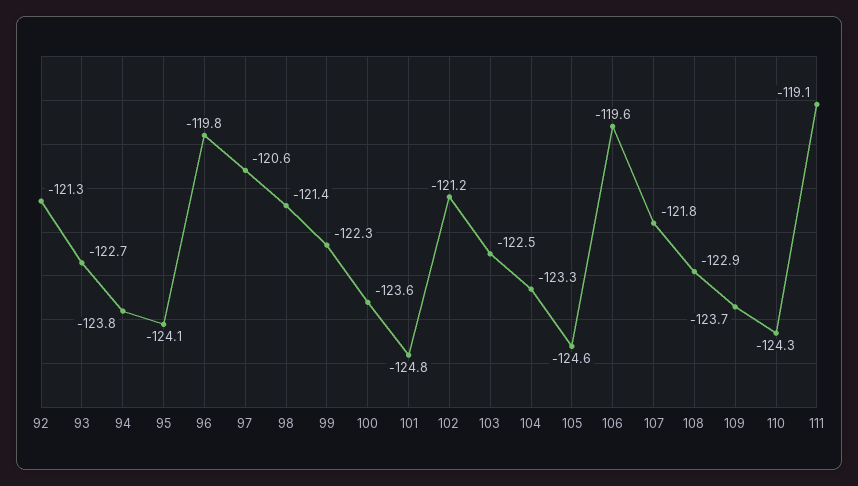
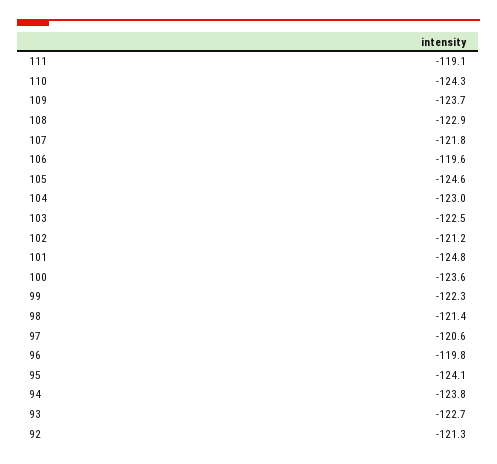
104: -123.3 -> -123

